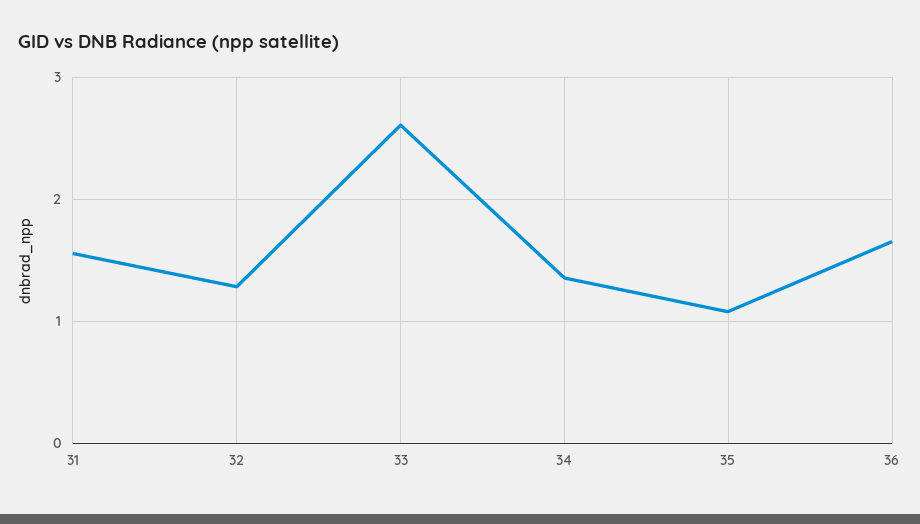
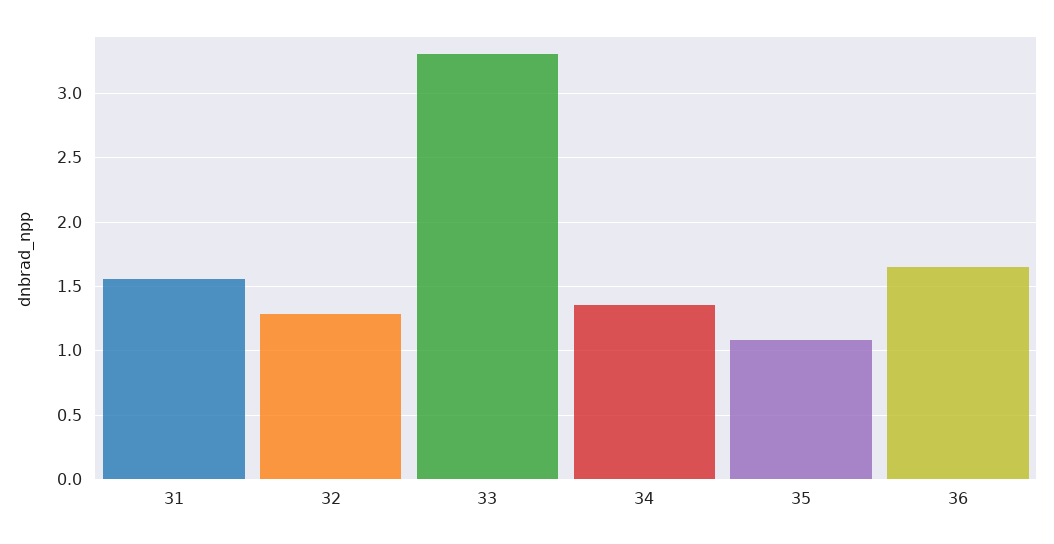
33: 2.6 -> 3.3

